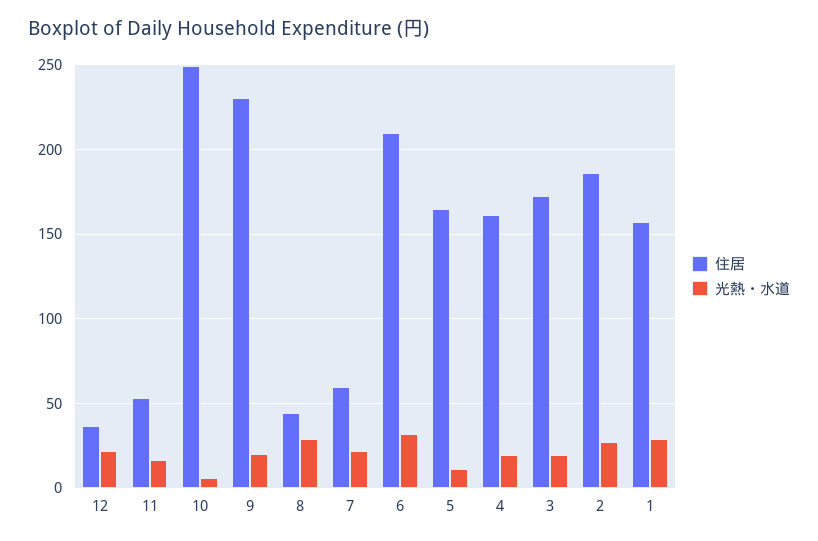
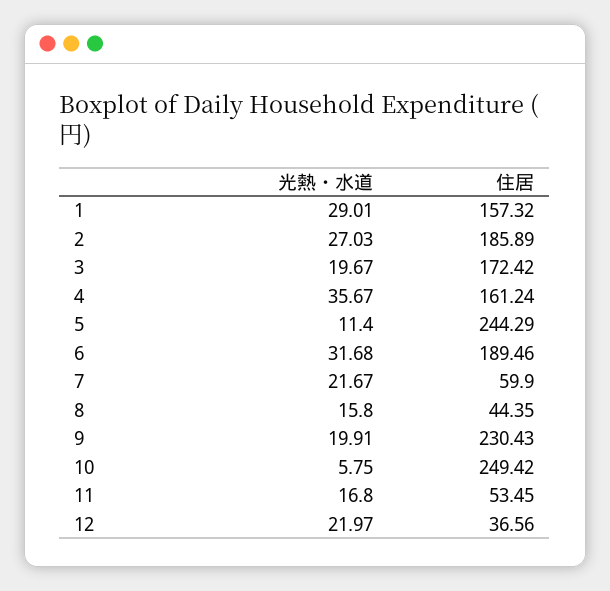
光熱・水道, 8: 30 -> 15.8
住居, 6: 210 -> 189.46
住居, 5: 165 -> 244.29
光熱・水道, 4: 20 -> 35.67

